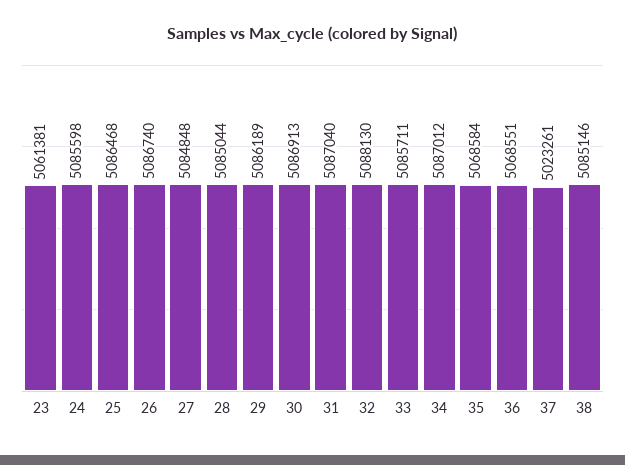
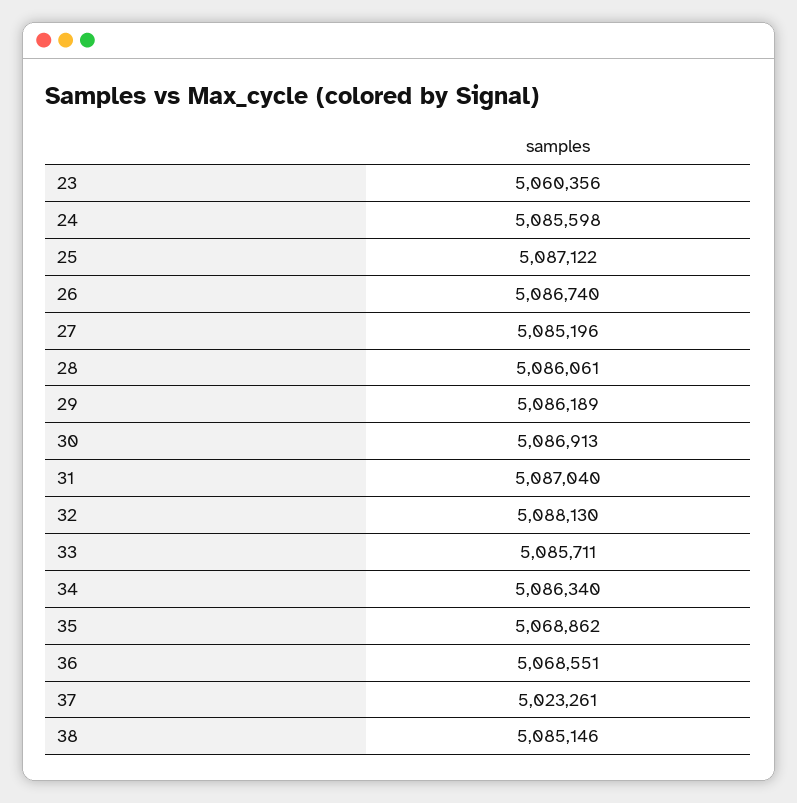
23: 5061381 -> 5060356
25: 5086468 -> 5087122
27: 5084848 -> 5085196
28: 5085044 -> 5086061
34: 5087012 -> 5086340
35: 5068584 -> 5068862

